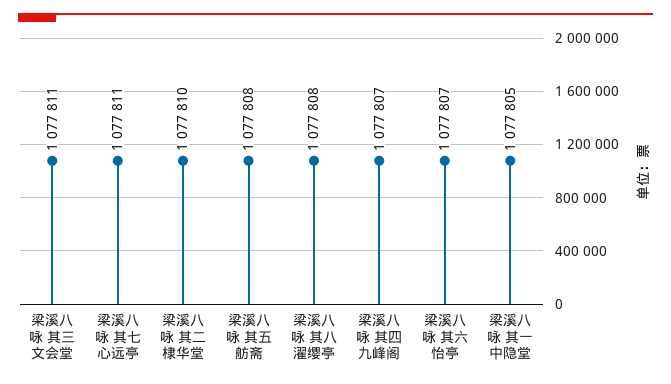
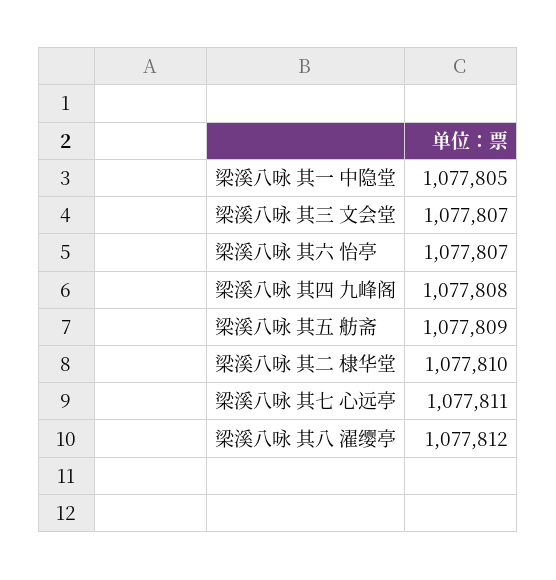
梁溪八咏 其三 文会堂: 1077811 -> 1077807
梁溪八咏 其五 舫斋: 1077808 -> 1077809
梁溪八咏 其八 濯缨亭: 1077808 -> 1077812
梁溪八咏 其四 九峰阁: 1077807 -> 1077808

